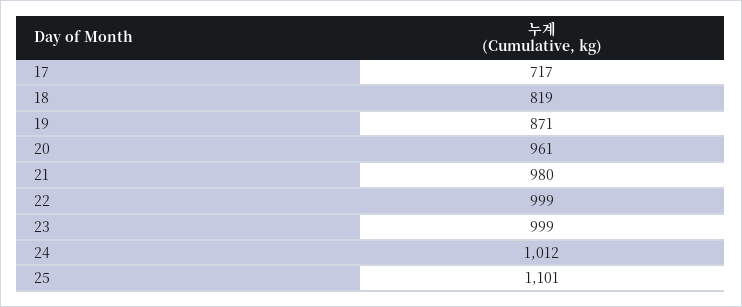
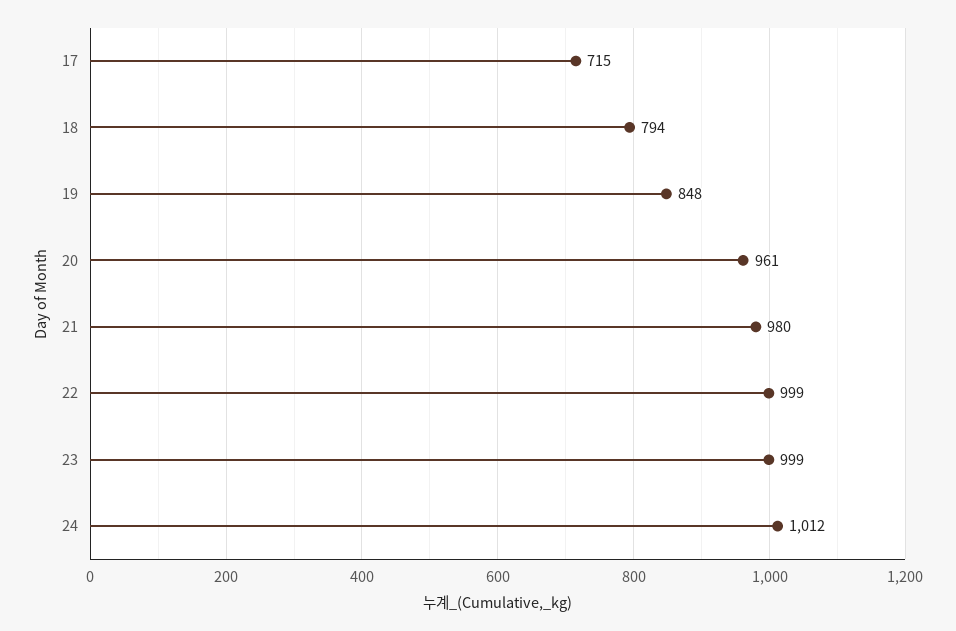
17: 717 -> 715
18: 819 -> 794
19: 871 -> 848
25: 1101 -> none

